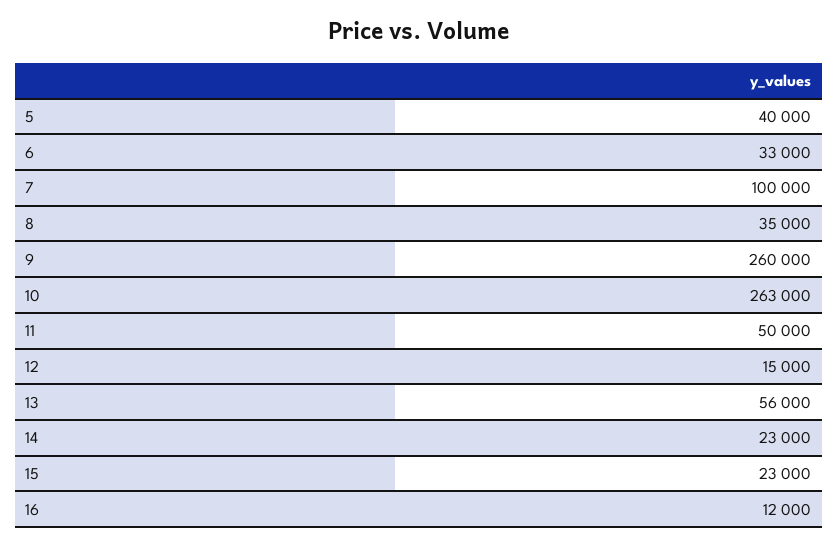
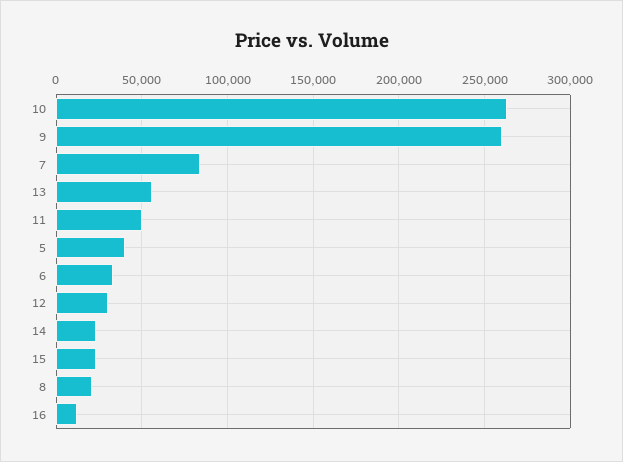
7: 100000 -> 85000
8: 35000 -> 20000
12: 15000 -> 30000

